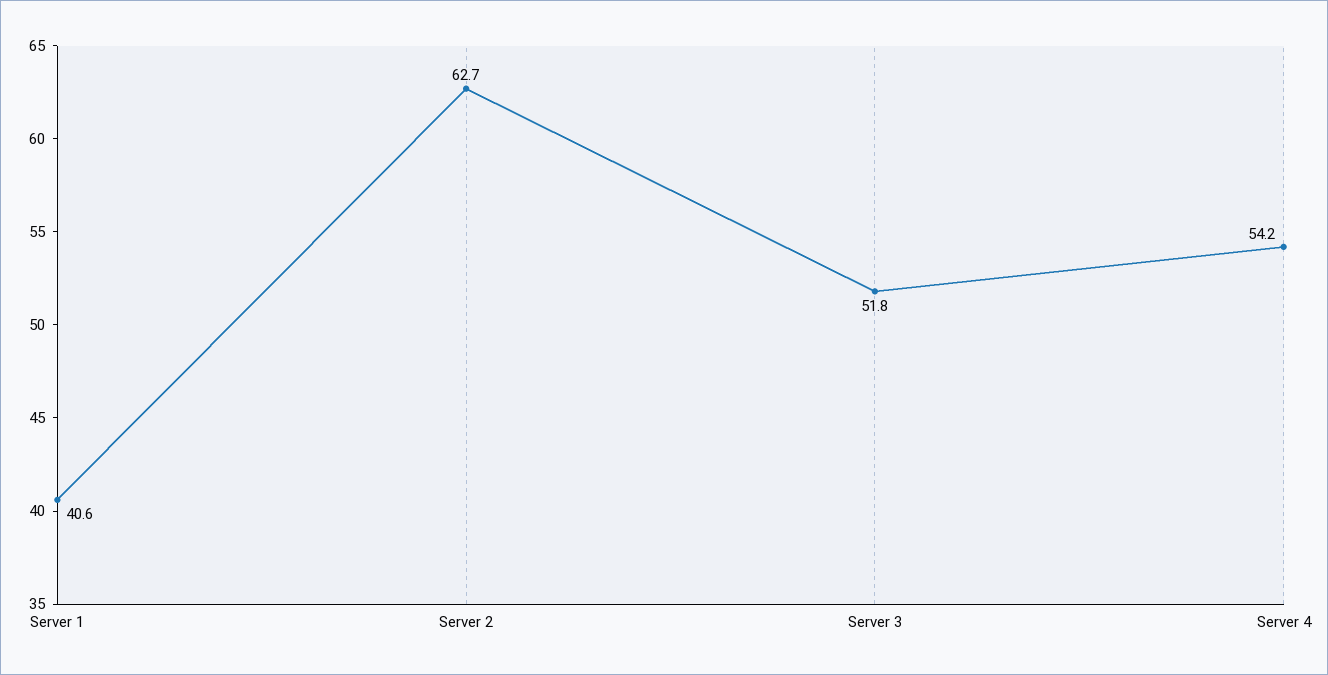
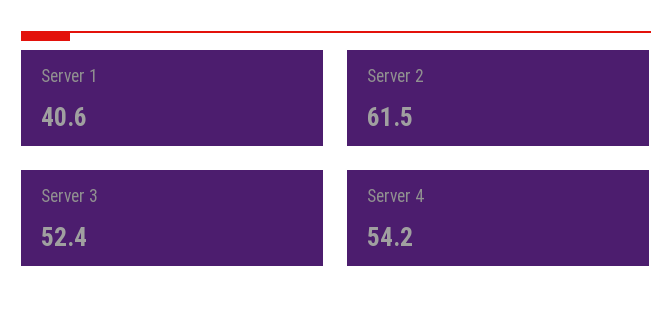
Server 2: 62.7 -> 61.5
Server 3: 51.8 -> 52.4

